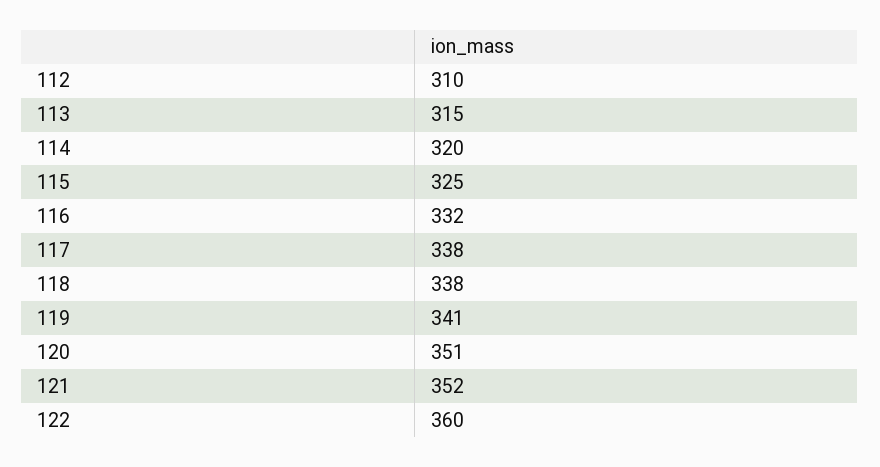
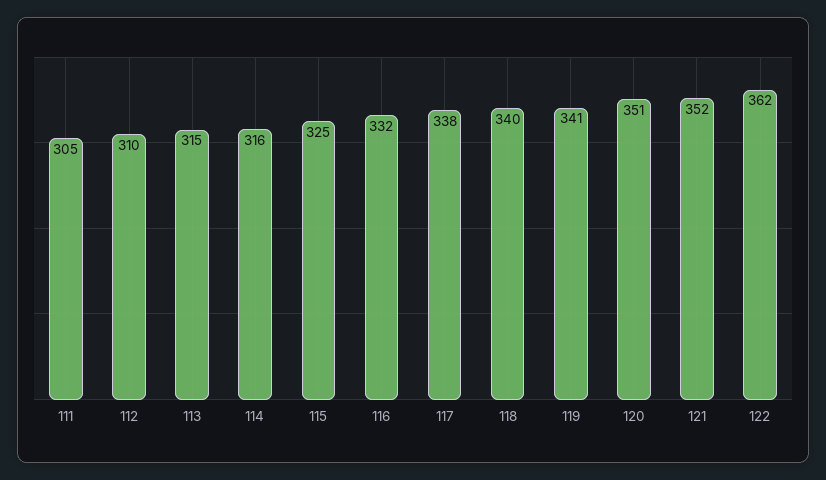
114: 320 -> 316
118: 338 -> 340
122: 360 -> 362
111: none -> 305

